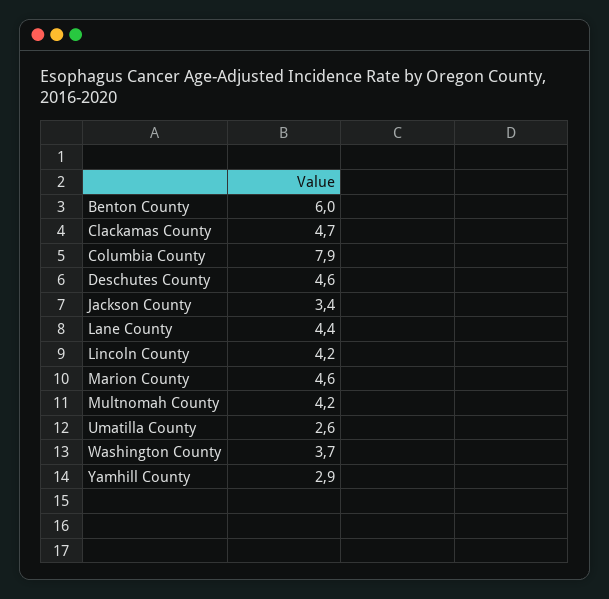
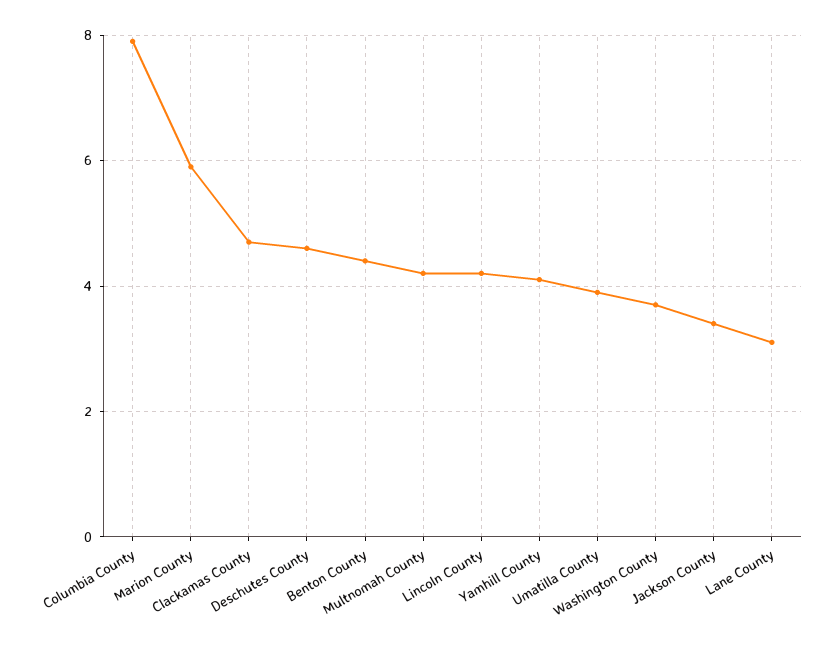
Benton County: 6 -> 4.5
Lane County: 4.4 -> 3
Marion County: 4.6 -> 6
Umatilla County: 2.6 -> 4
Yamhill County: 2.9 -> 4

